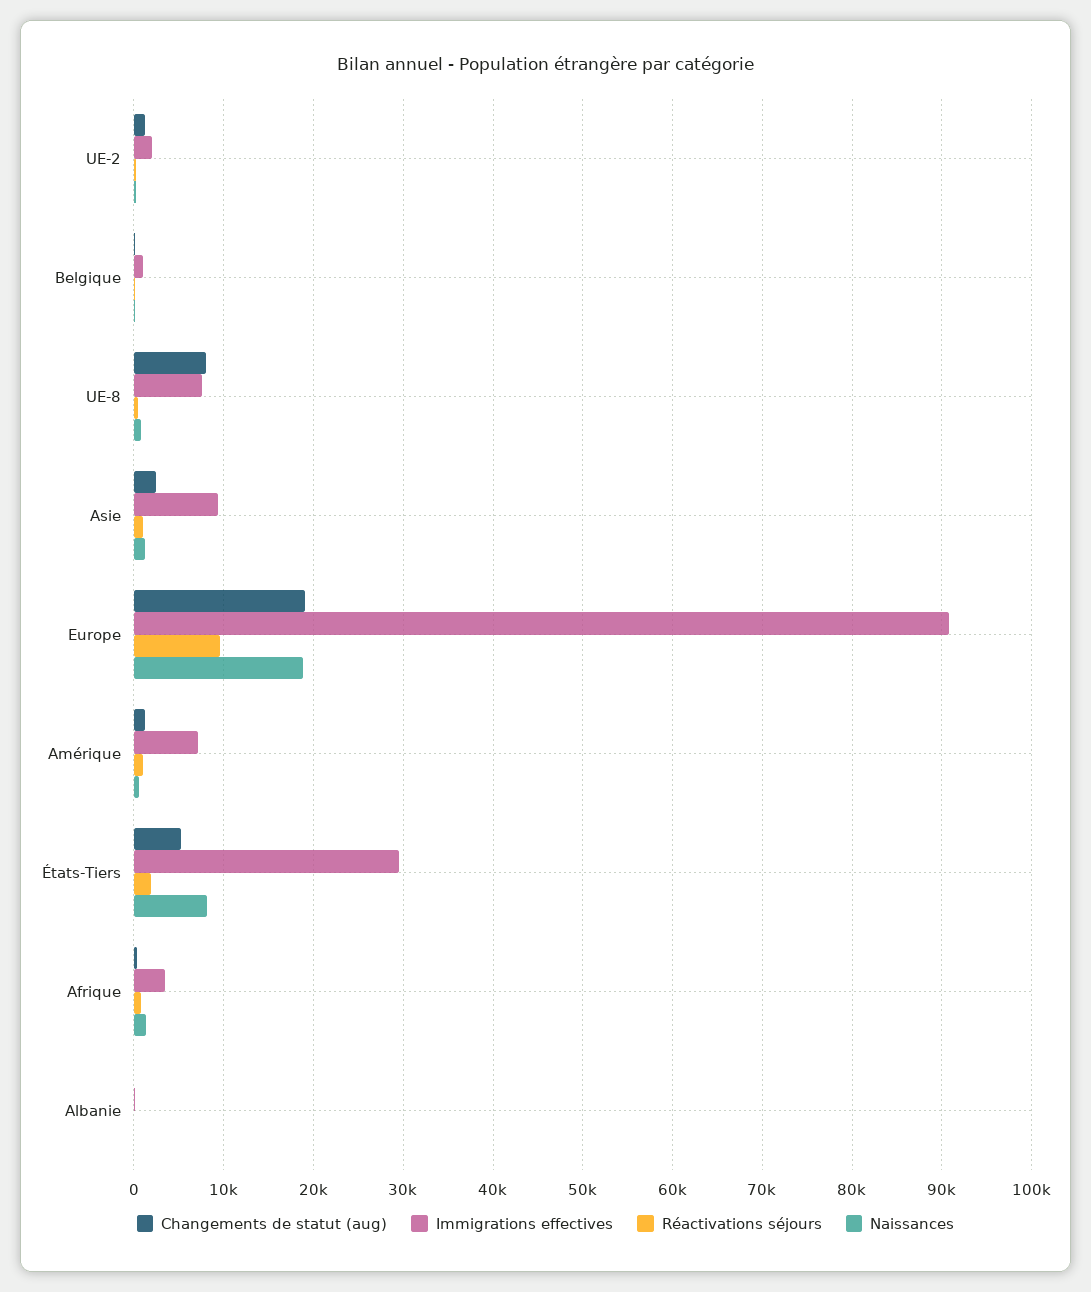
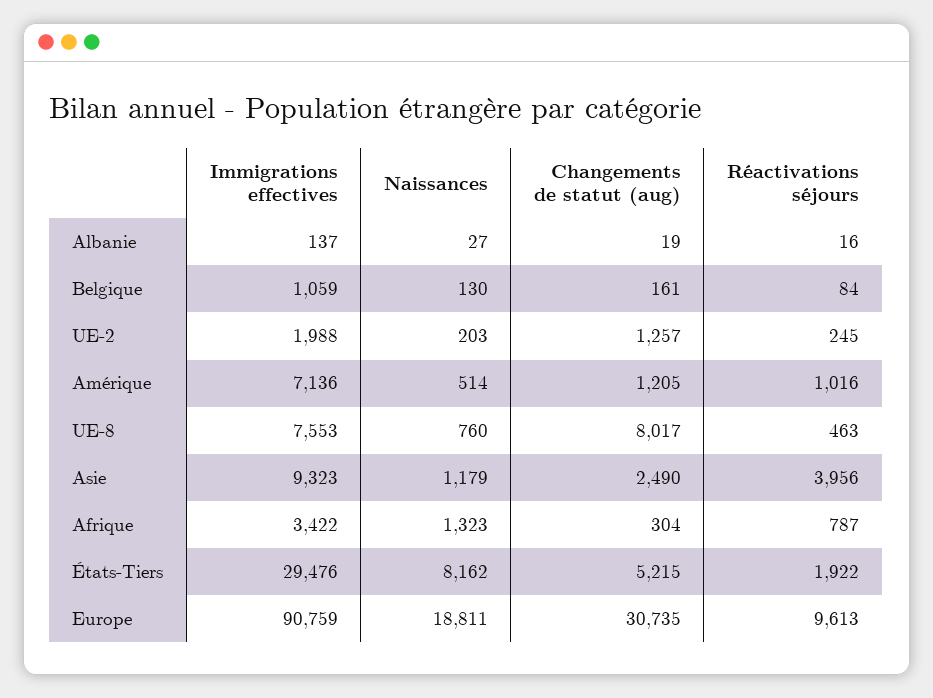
Réactivations séjours, Asie: 1000 -> 3956
Changements de statut (aug), Europe: 19000 -> 30735

